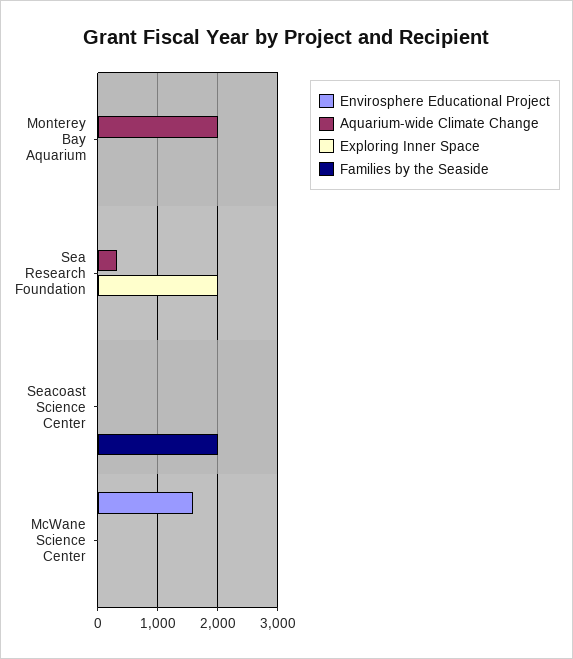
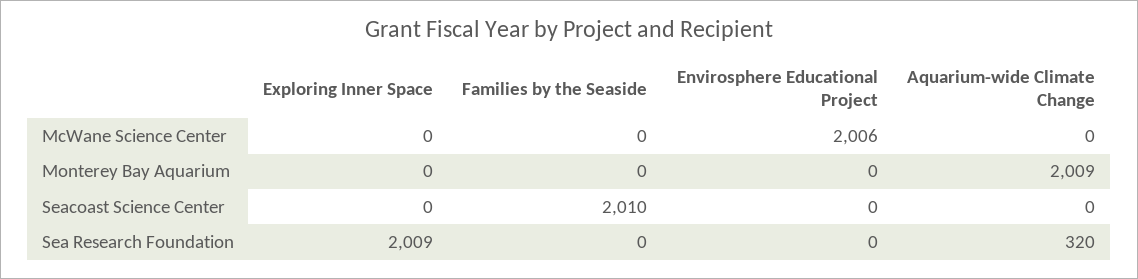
Envirosphere Educational Project, McWane Science Center: 1600 -> 2006

